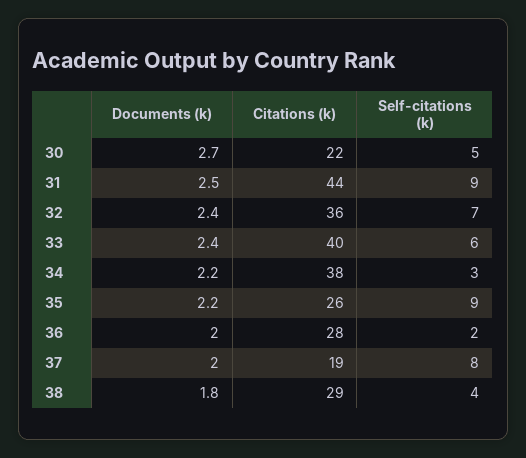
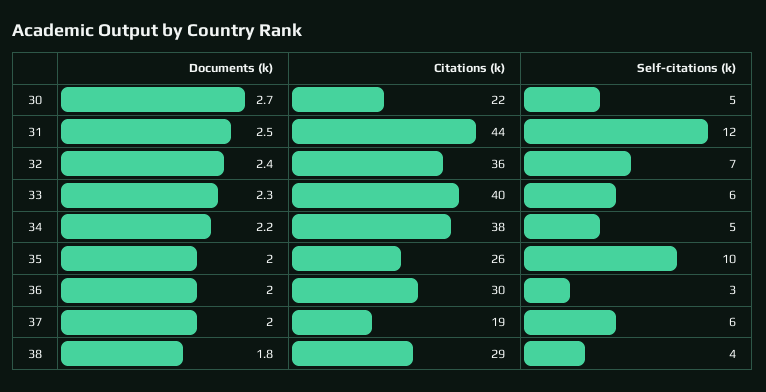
Self-citations (k), 31: 9 -> 12
Documents (k), 33: 2.4 -> 2.3
Self-citations (k), 34: 3 -> 5
Documents (k), 35: 2.2 -> 2
Self-citations (k), 35: 9 -> 10
Citations (k), 36: 28 -> 30
Self-citations (k), 36: 2 -> 3
Self-citations (k), 37: 8 -> 6

